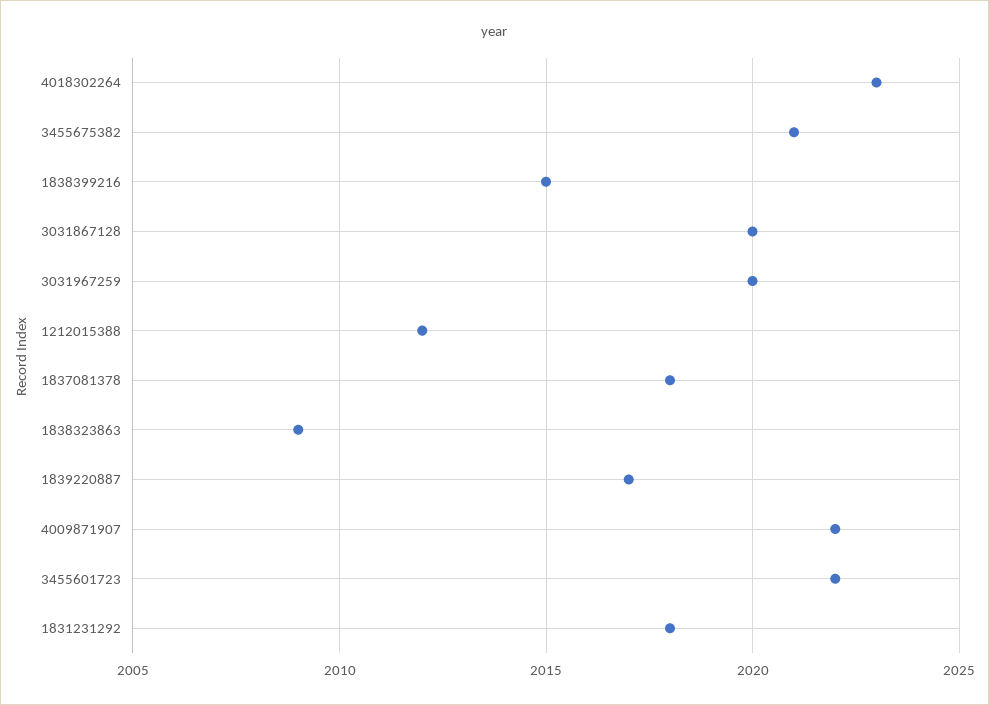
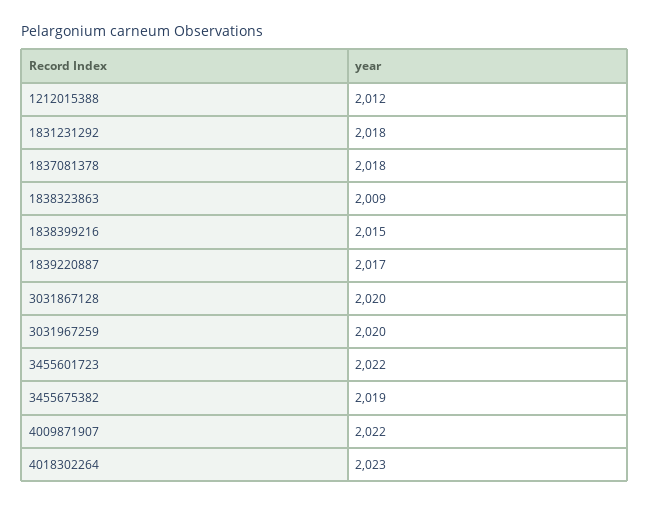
3455675382: 2021 -> 2019

